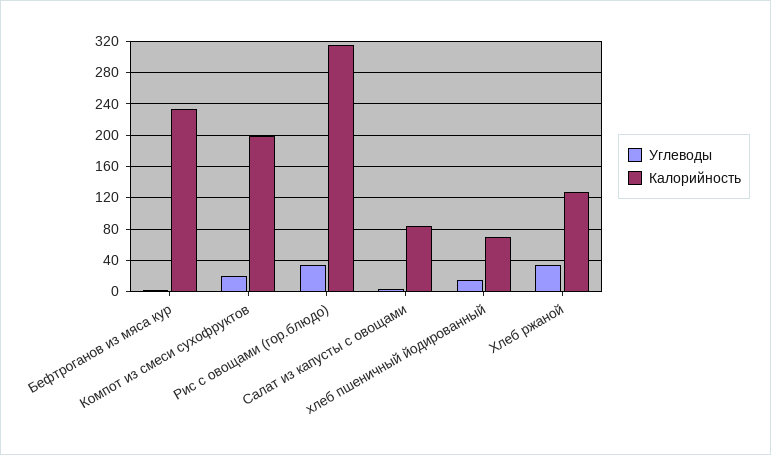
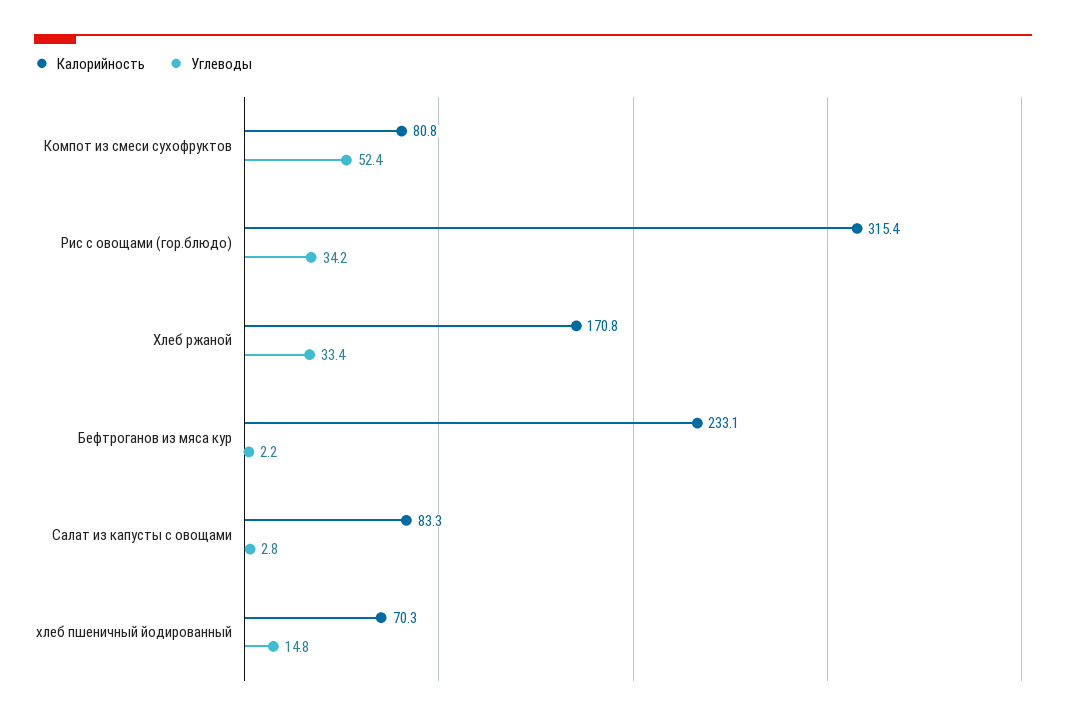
Углеводы, Компот из смеси сухофруктов: 20 -> 52.4
Калорийность, Компот из смеси сухофруктов: 200 -> 80.8
Калорийность, Хлеб ржаной: 130 -> 170.8

